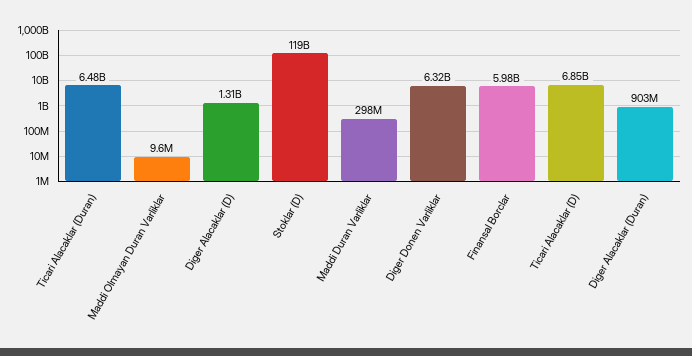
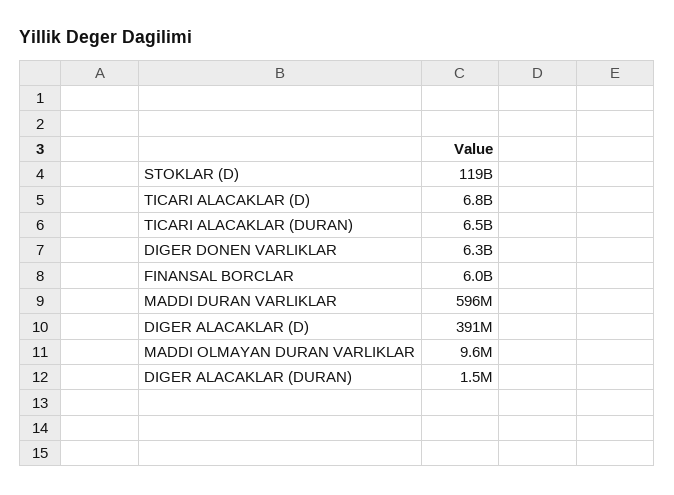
Diger Alacaklar (D): 1310000000 -> 391000000
Maddi Duran Varliklar: 298000000 -> 596000000
Diger Alacaklar (Duran): 903000000 -> 1500000

